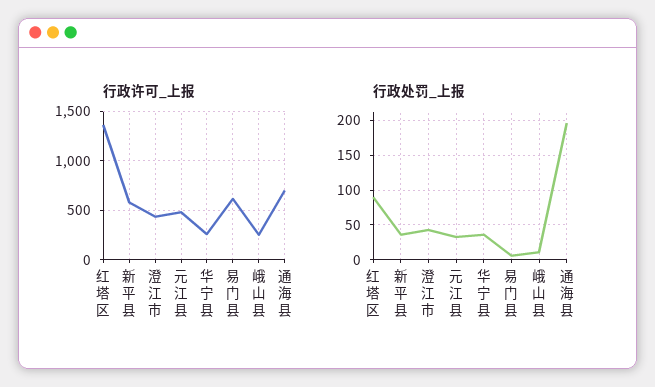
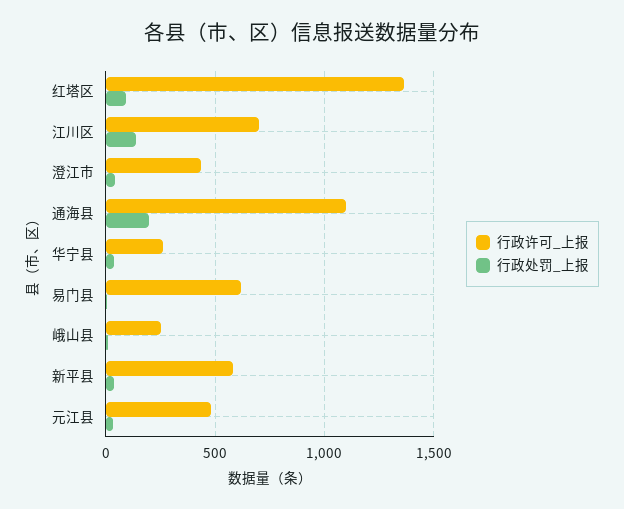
行政许可_上报, 通海县: 700 -> 1100
行政许可_上报, 江川区: none -> 700
行政处罚_上报, 江川区: none -> 150

